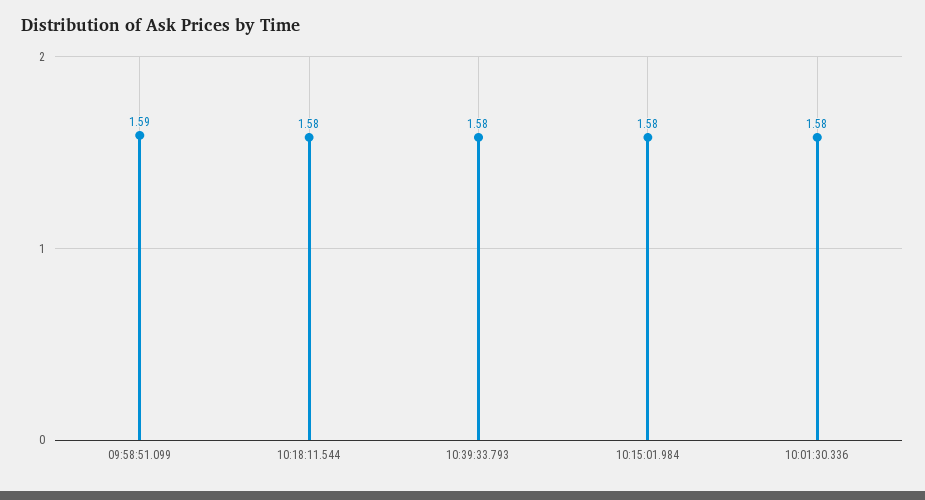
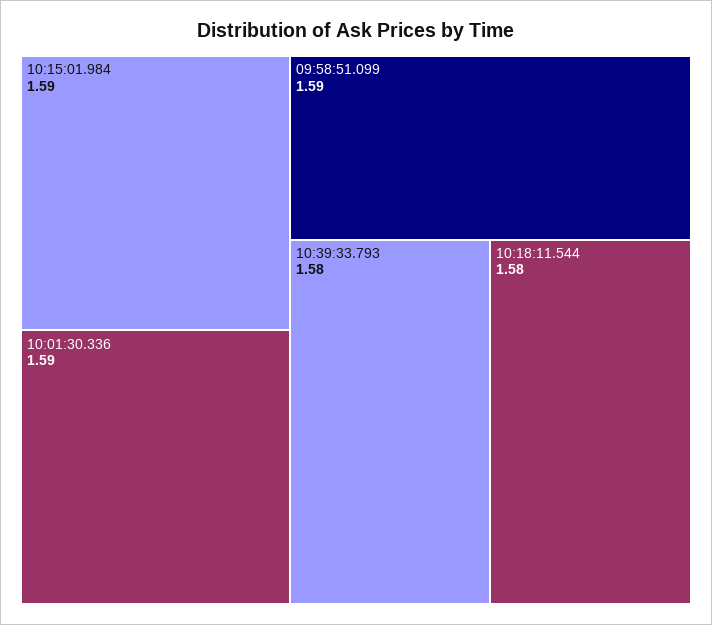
10:15:01.984: 1.58 -> 1.59
10:01:30.336: 1.58 -> 1.59

